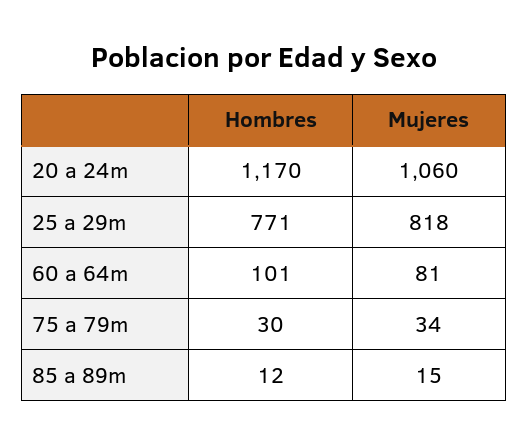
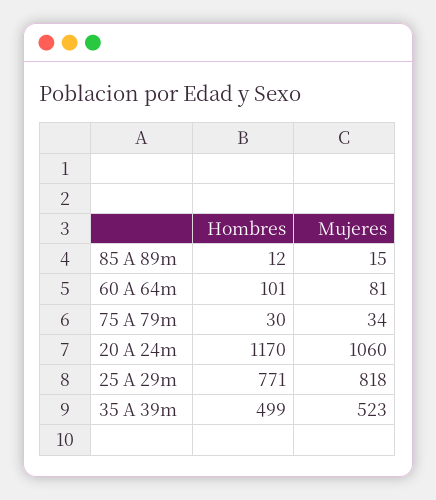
Hombres, 35 A 39m: none -> 499
Mujeres, 35 A 39m: none -> 523

